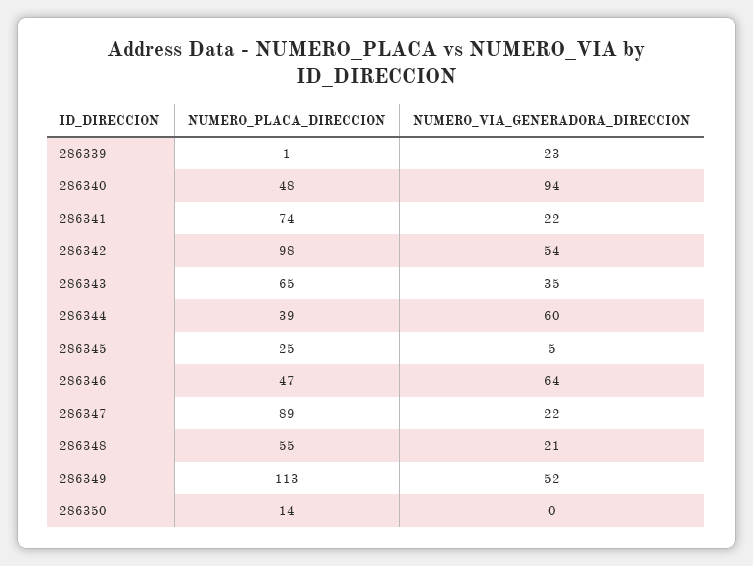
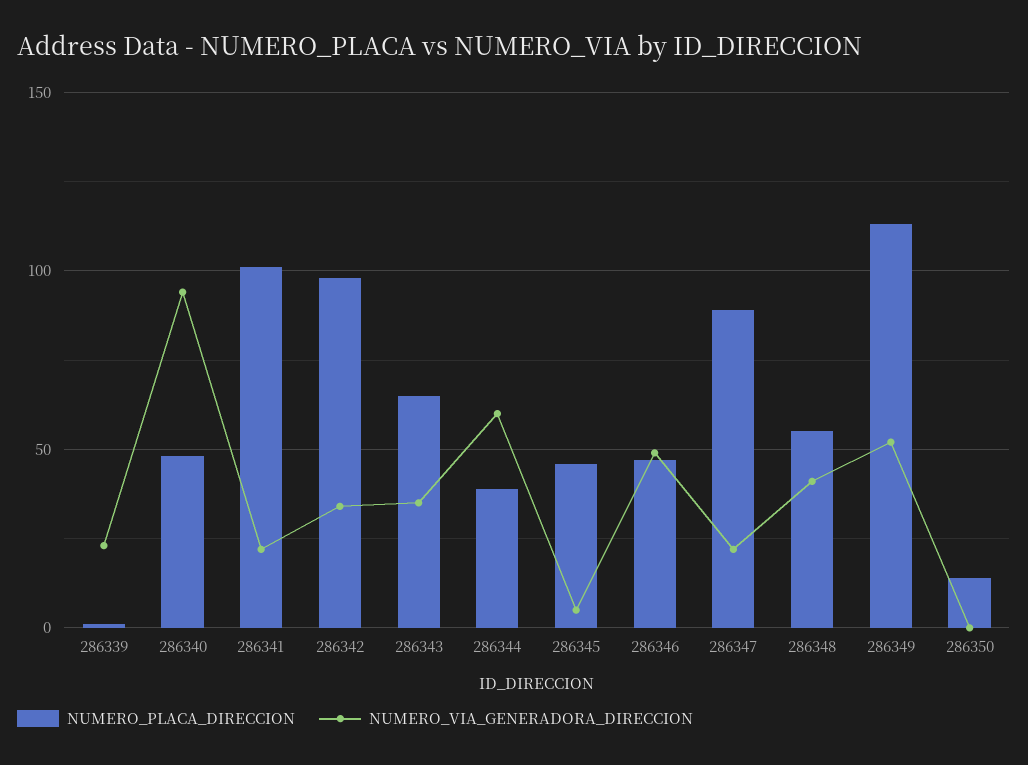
NUMERO_PLACA_DIRECCION, 286341: 74 -> 100
NUMERO_VIA_GENERADORA_DIRECCION, 286342: 54 -> 35
NUMERO_PLACA_DIRECCION, 286345: 25 -> 45
NUMERO_VIA_GENERADORA_DIRECCION, 286346: 64 -> 50
NUMERO_VIA_GENERADORA_DIRECCION, 286348: 21 -> 40

